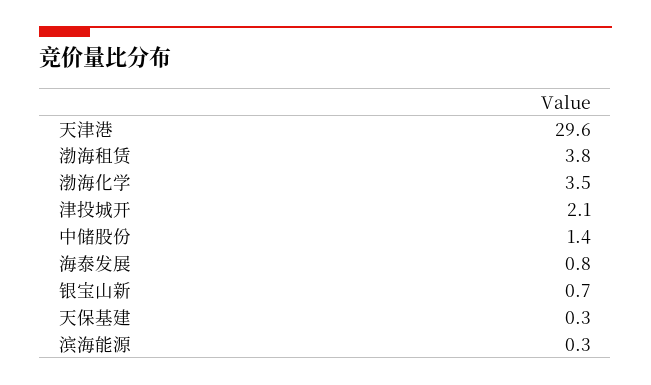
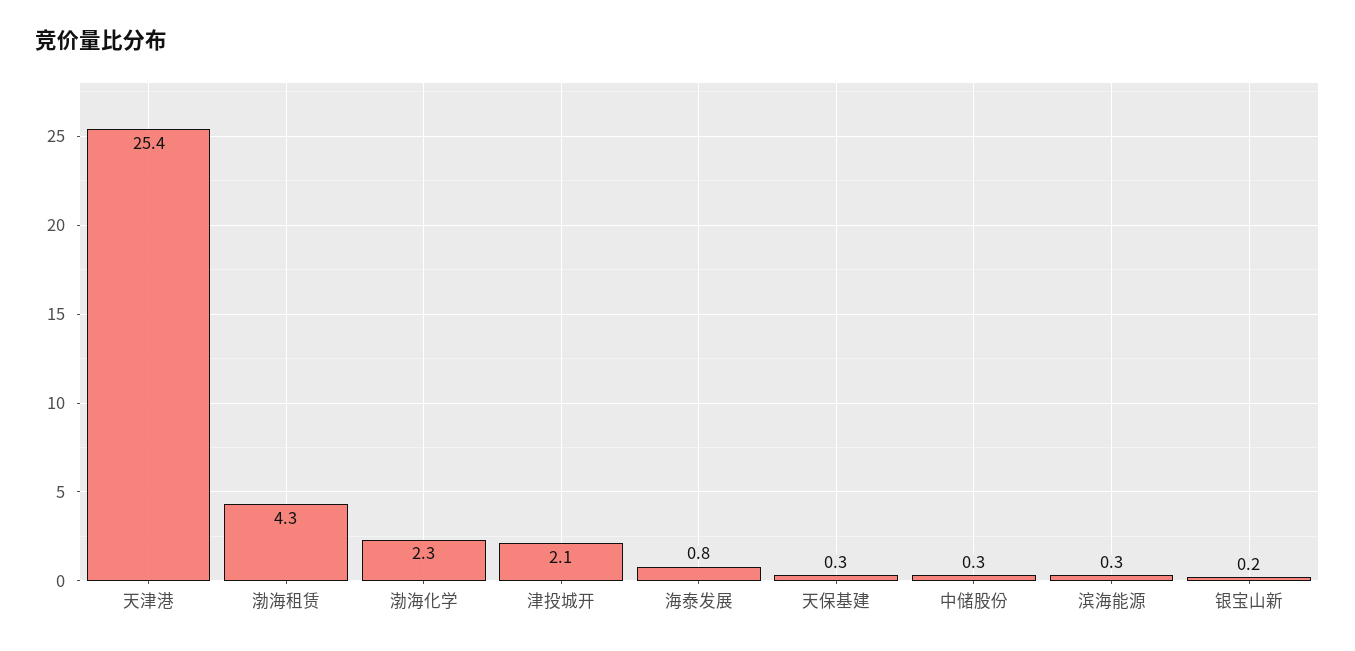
天津港: 29.6 -> 25.4
渤海租赁: 3.8 -> 4.3
渤海化学: 3.5 -> 2.3
中储股份: 1.4 -> 0.3
银宝山新: 0.7 -> 0.2

